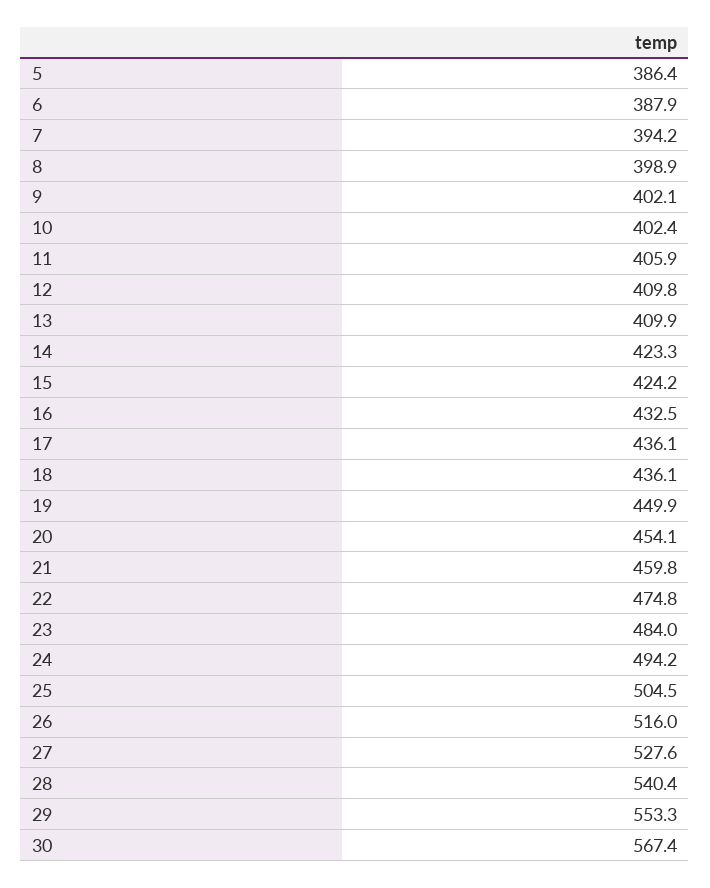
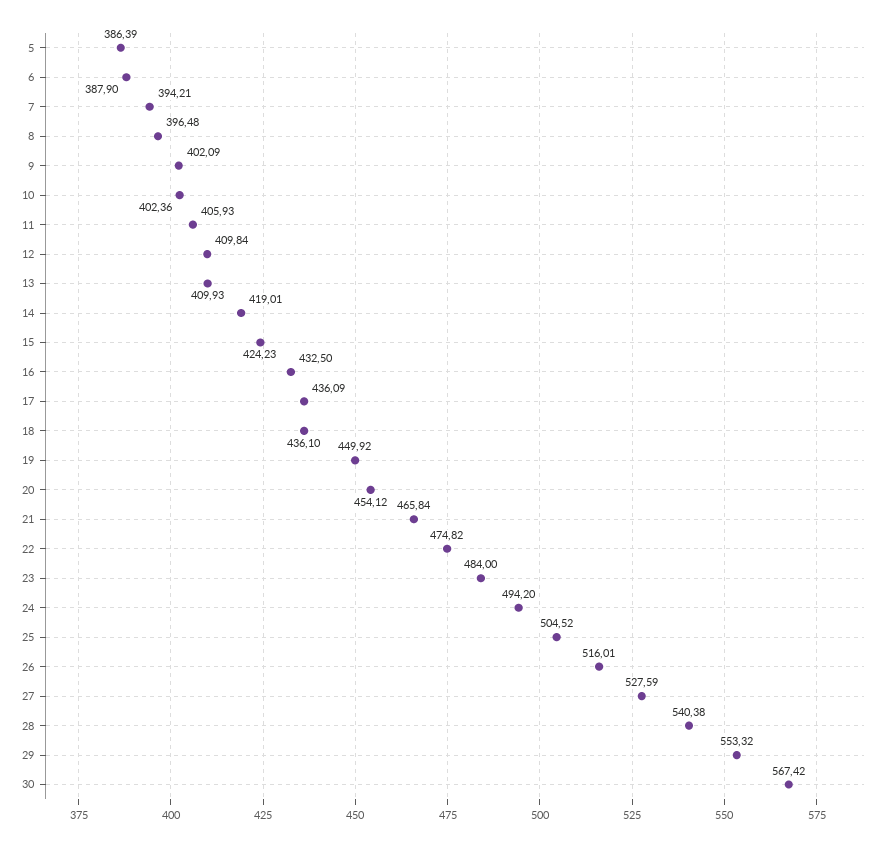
8: 398.9 -> 396.48
14: 423.3 -> 419.01
21: 459.8 -> 465.84

